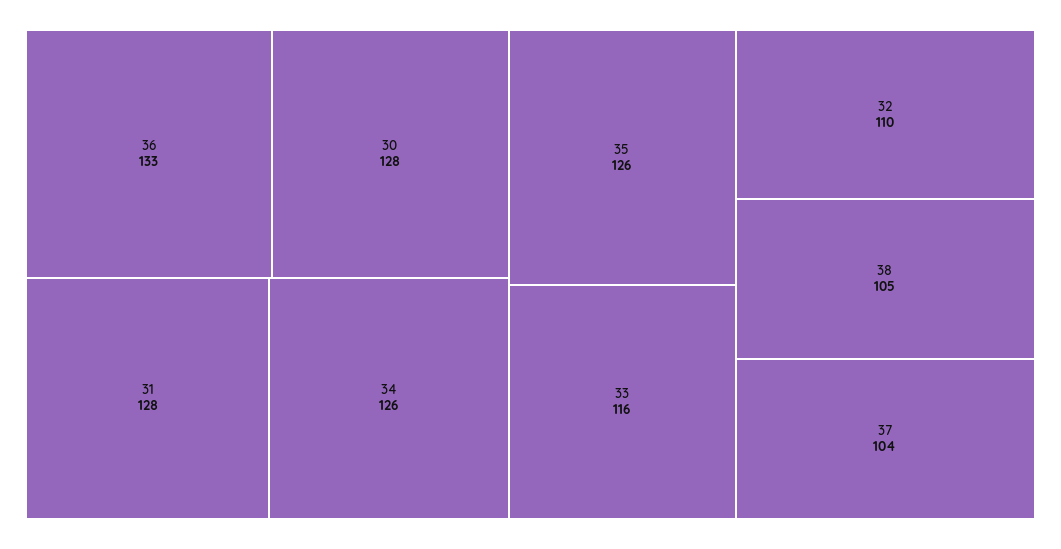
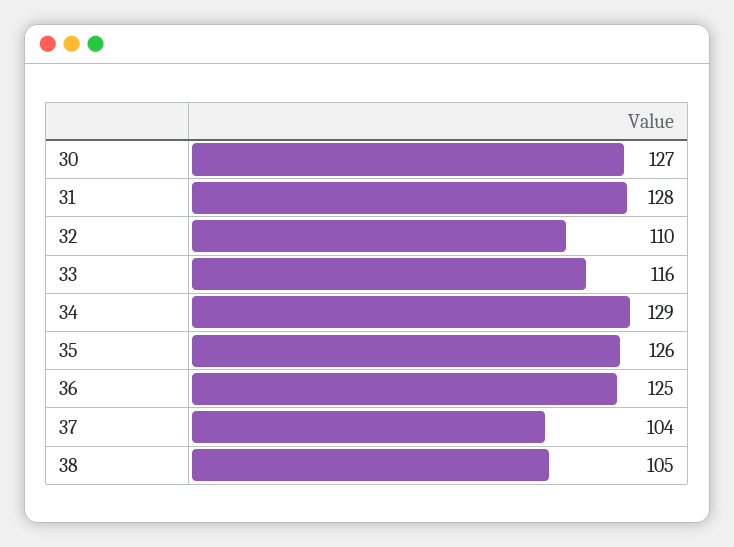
36: 133 -> 125
30: 128 -> 127
34: 126 -> 129

